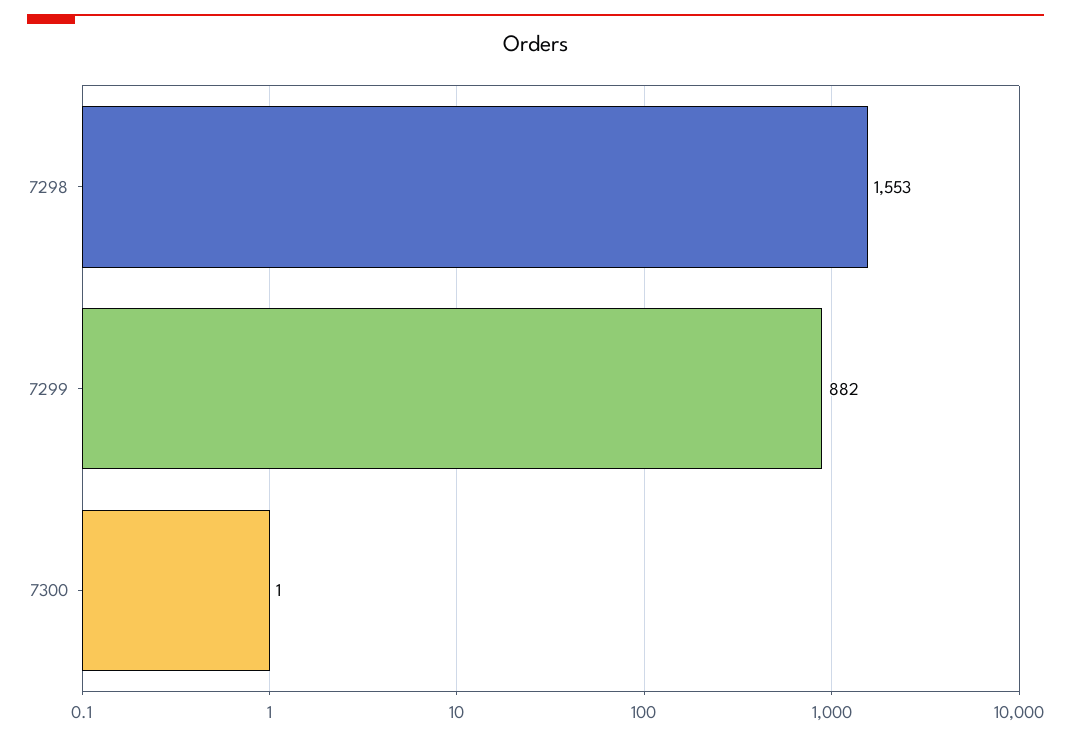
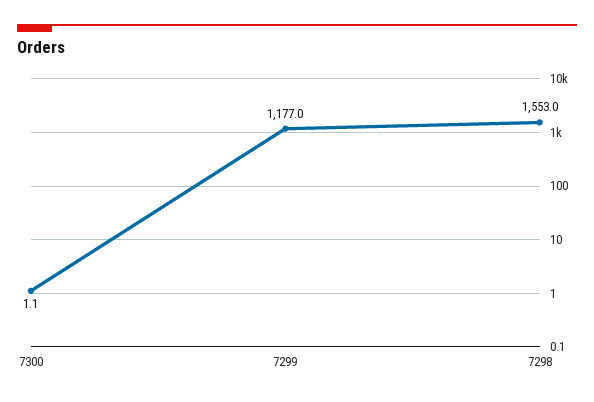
7299: 882 -> 1177

